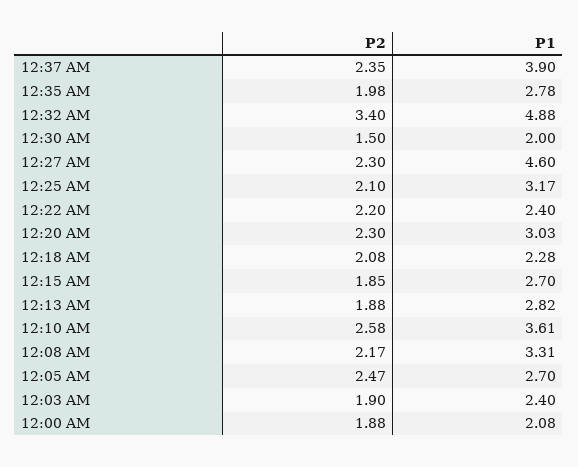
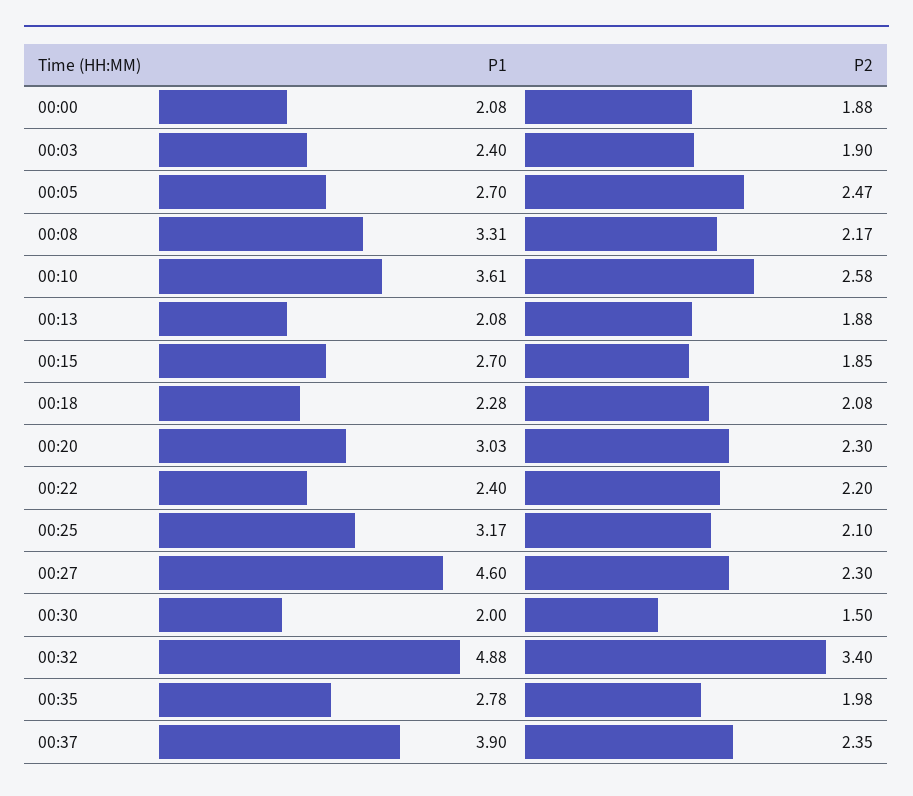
P1, 12:13 AM: 2.82 -> 2.08

